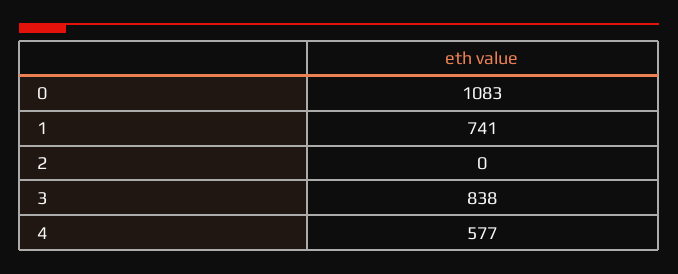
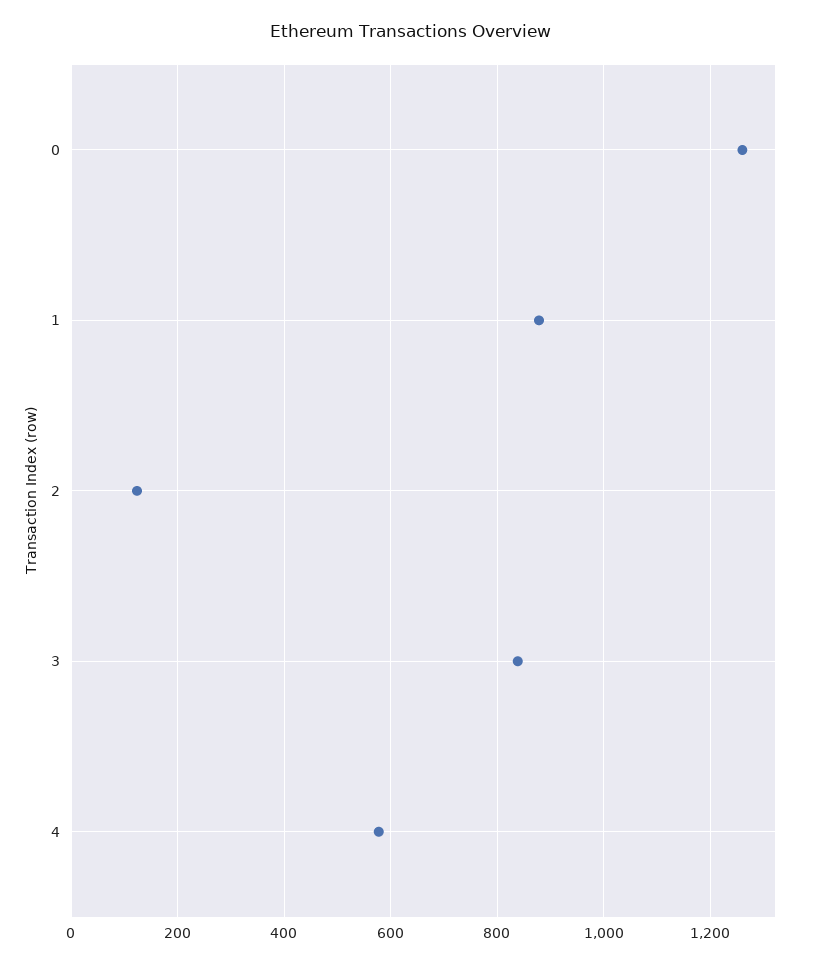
0: 1083 -> 1260
1: 741 -> 880
2: 0 -> 120

